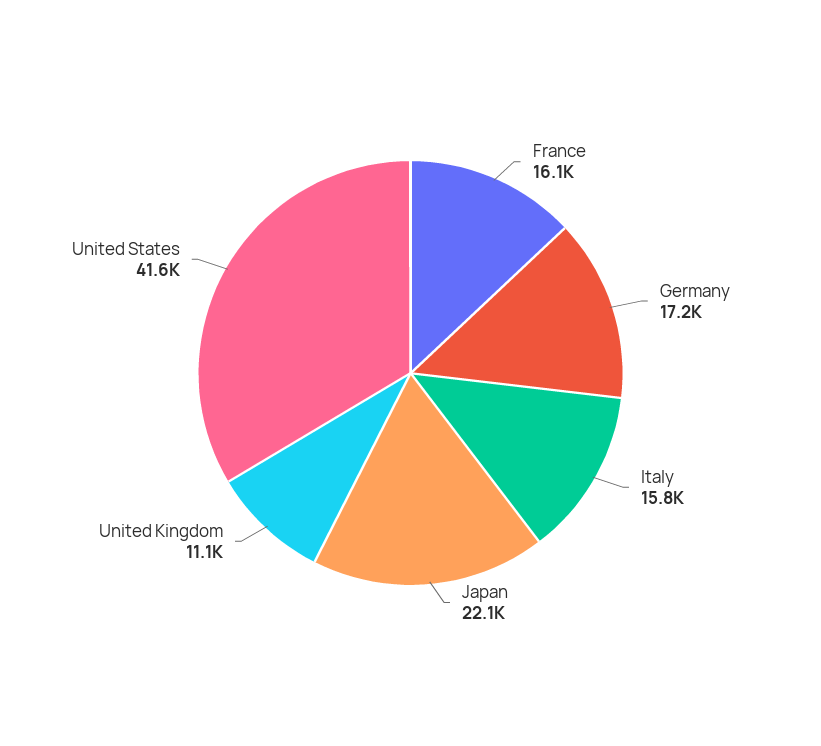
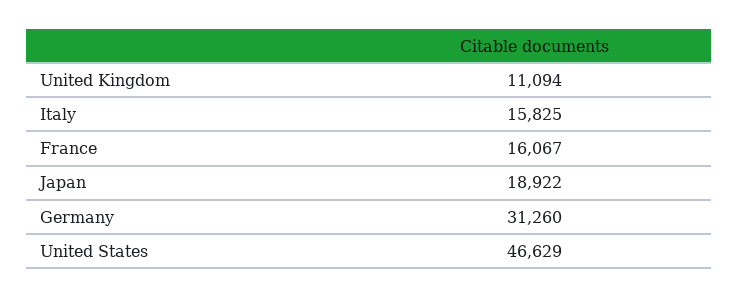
Germany: 17200 -> 31260
Japan: 22100 -> 18922
United States: 41600 -> 46629

